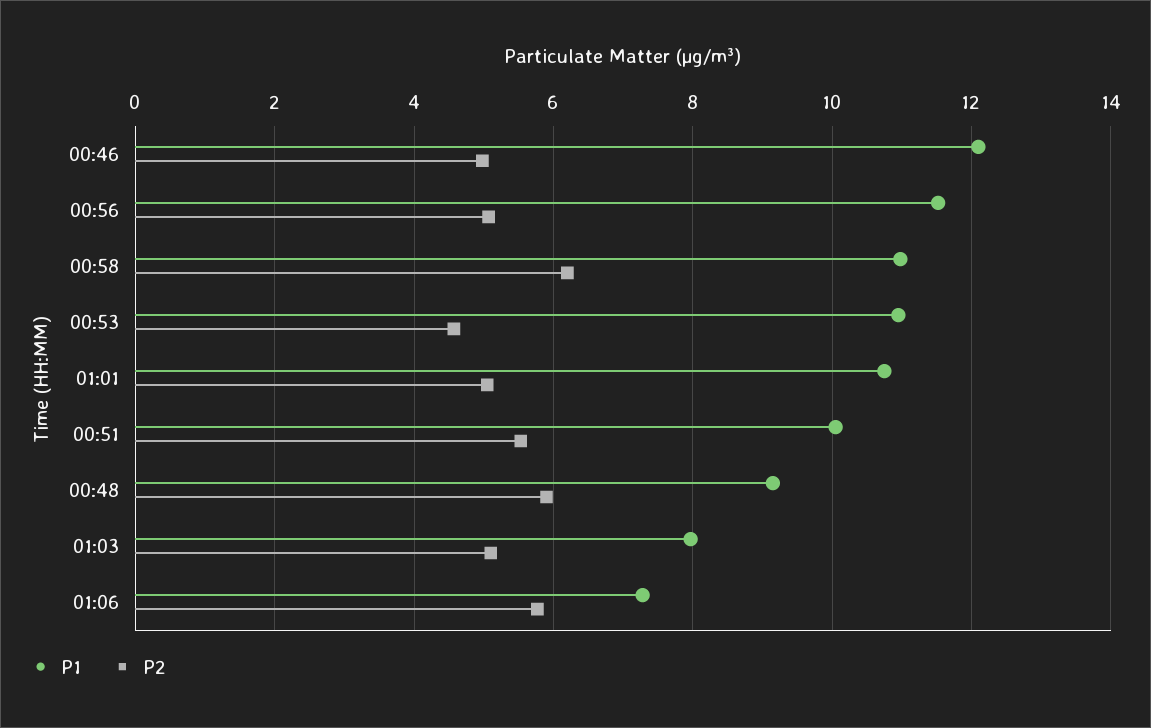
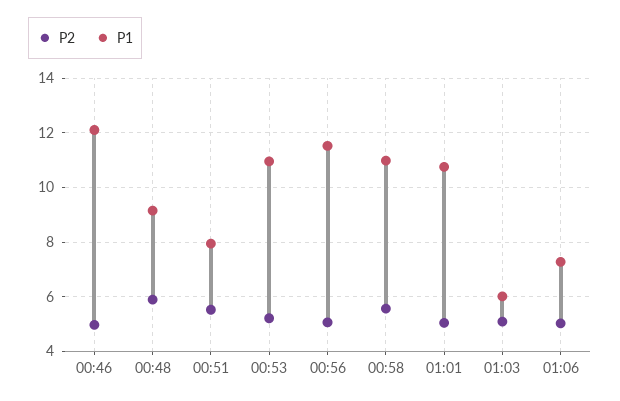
P2, 00:58: 6.2 -> 5.5
P2, 00:53: 4.6 -> 5.25
P1, 00:51: 10 -> 8
P1, 01:03: 8 -> 6
P2, 01:06: 5.8 -> 5

